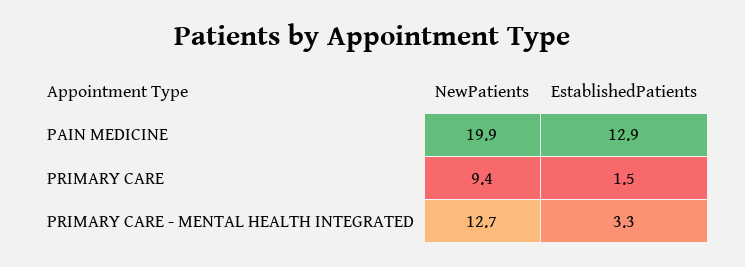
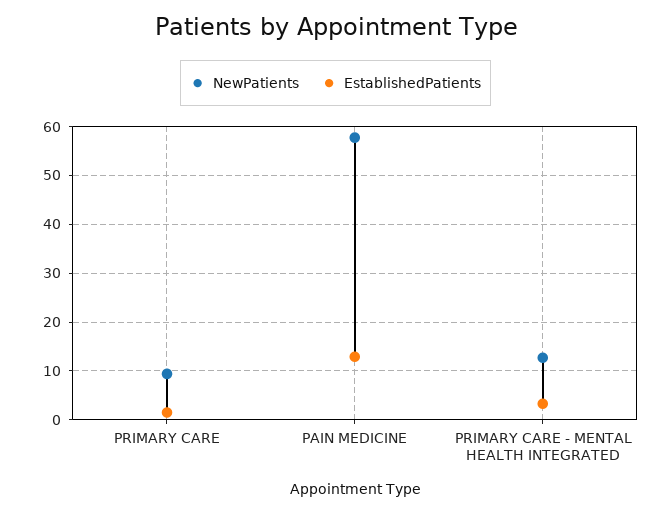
NewPatients, PAIN MEDICINE: 19.9 -> 58

